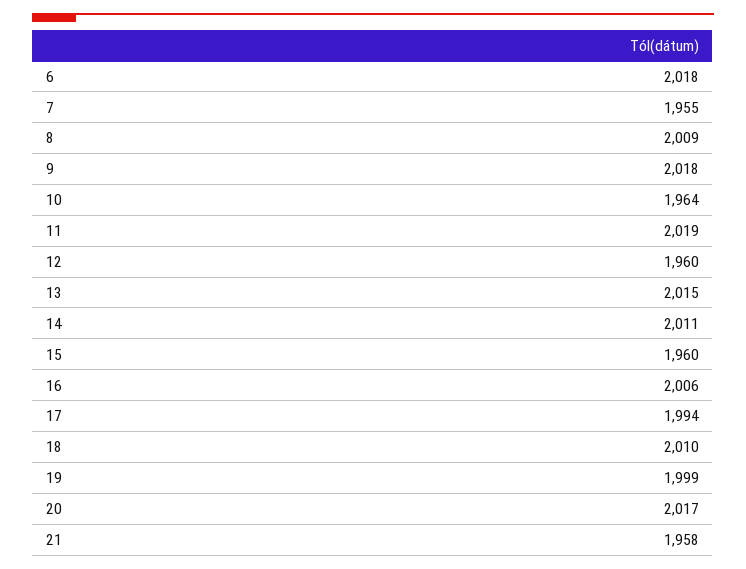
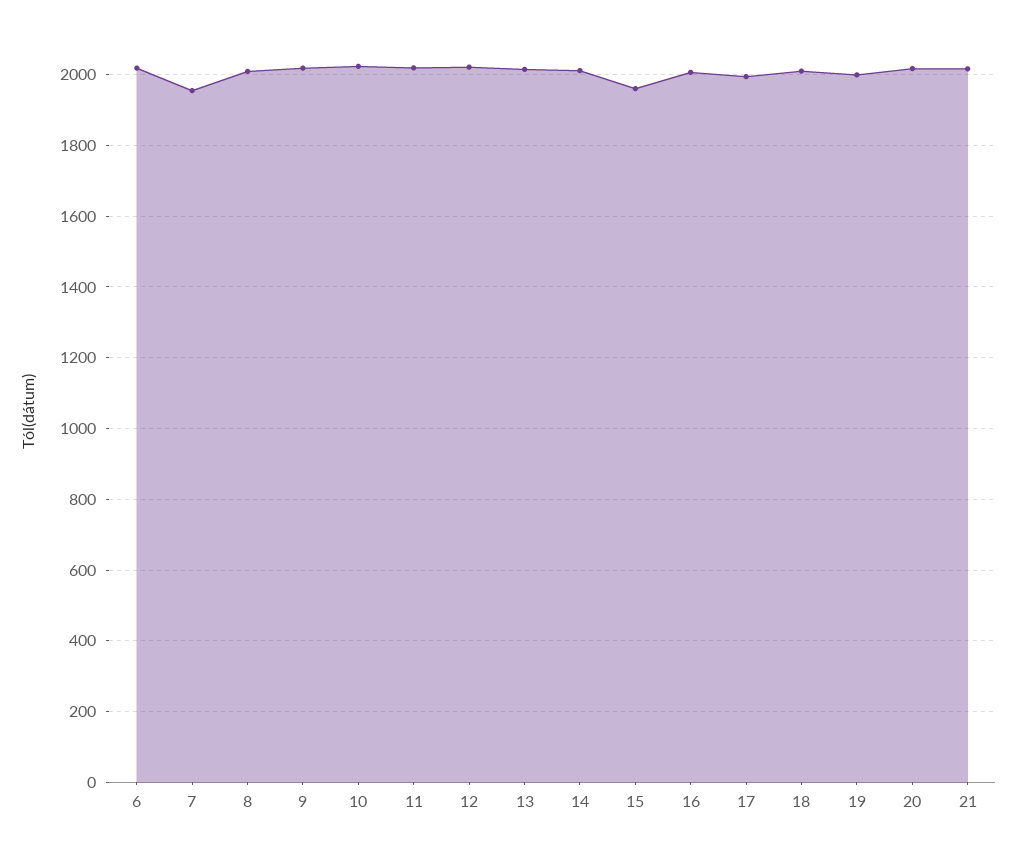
10: 1964 -> 2020
12: 1960 -> 2020
21: 1958 -> 2020

